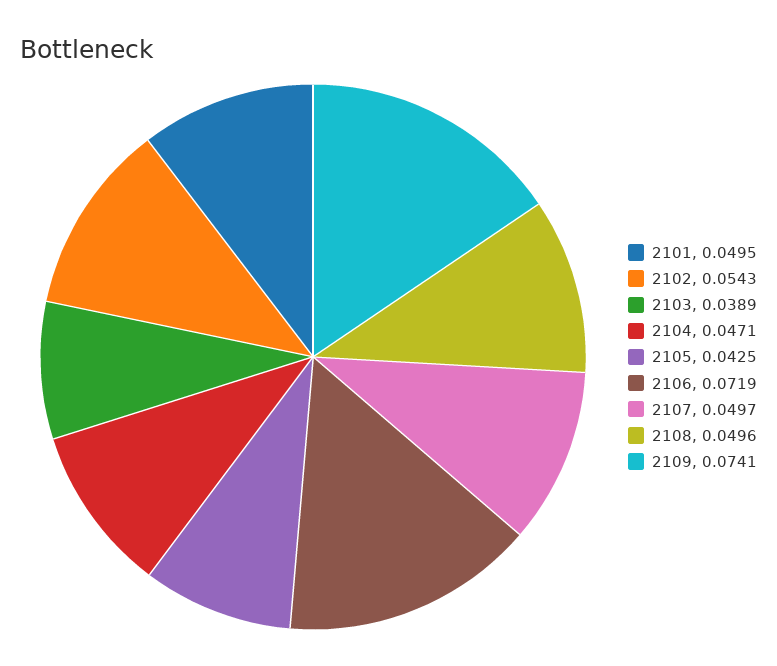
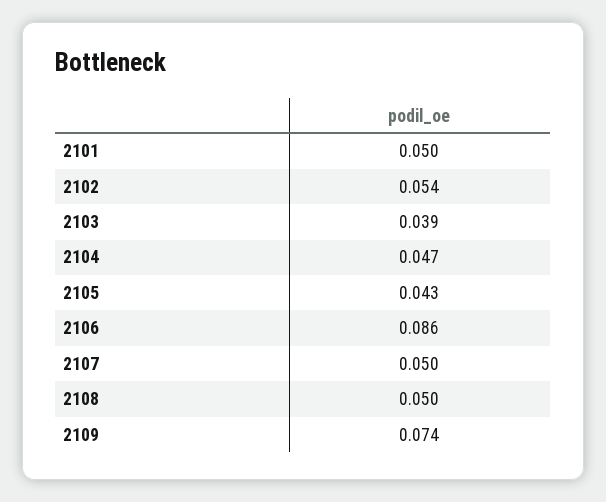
2106: 0.0719 -> 0.086

